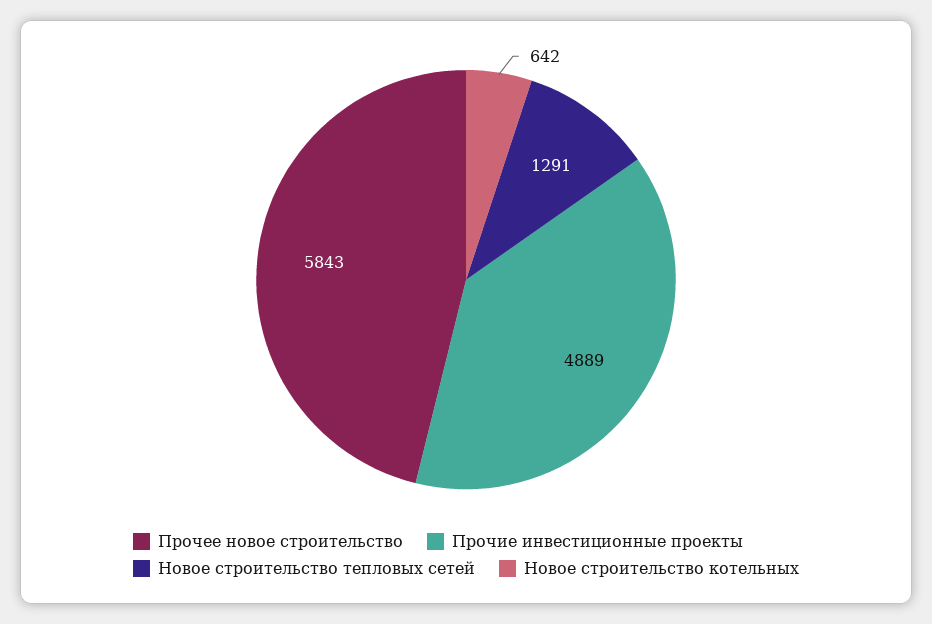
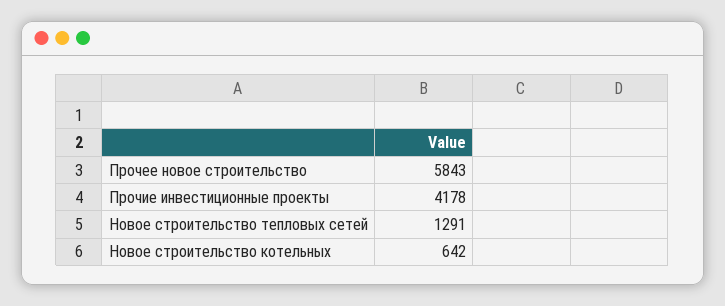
Прочие инвестиционные проекты: 4889 -> 4178

